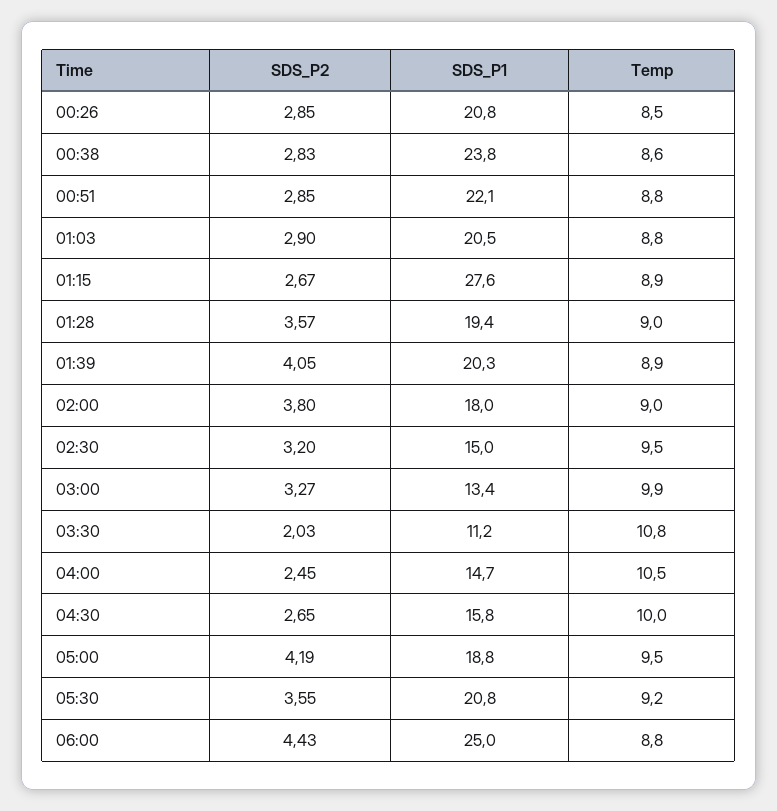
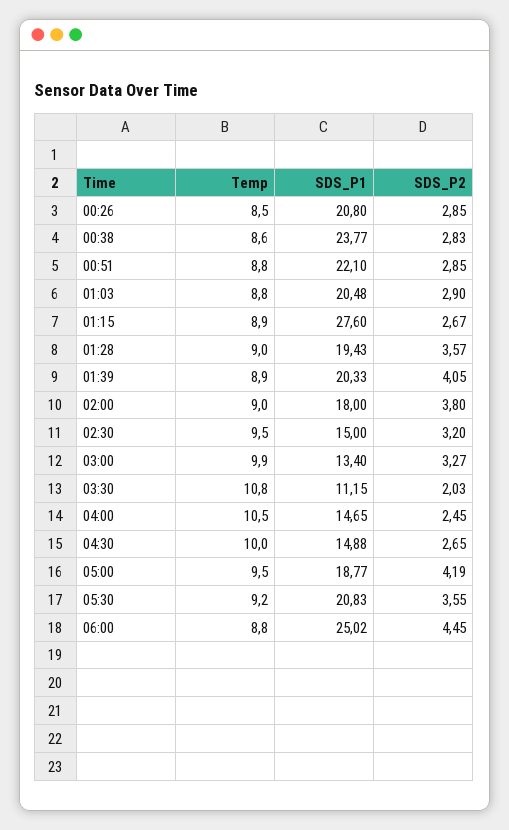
SDS_P1, 04:30: 15.8 -> 14.88
SDS_P2, 06:00: 4.43 -> 4.45

